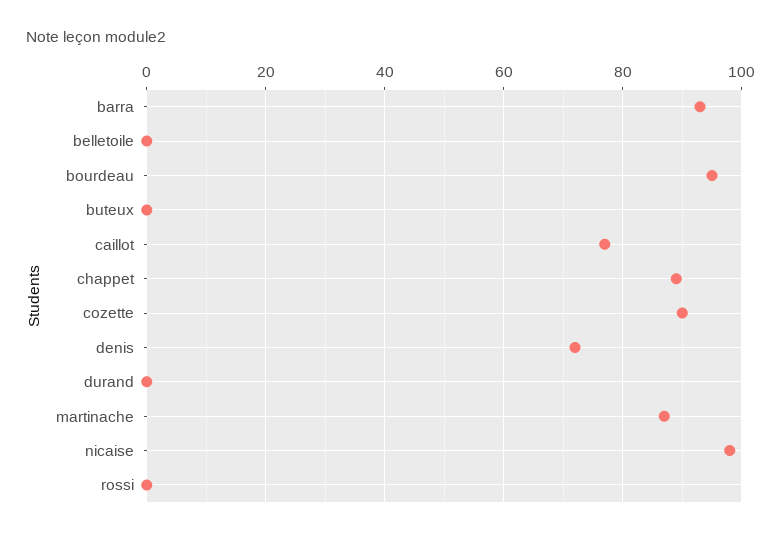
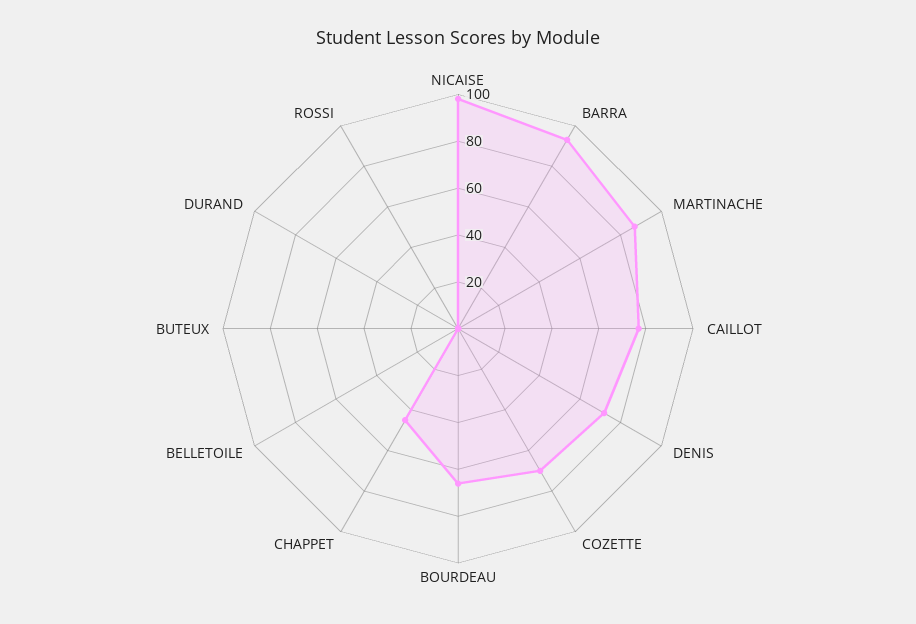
bourdeau: 95 -> 65
chappet: 90 -> 45
cozette: 90 -> 70

